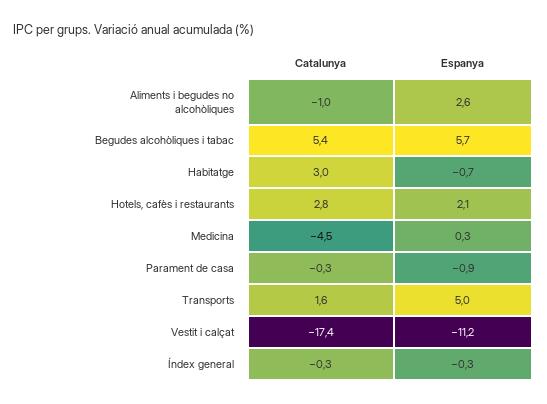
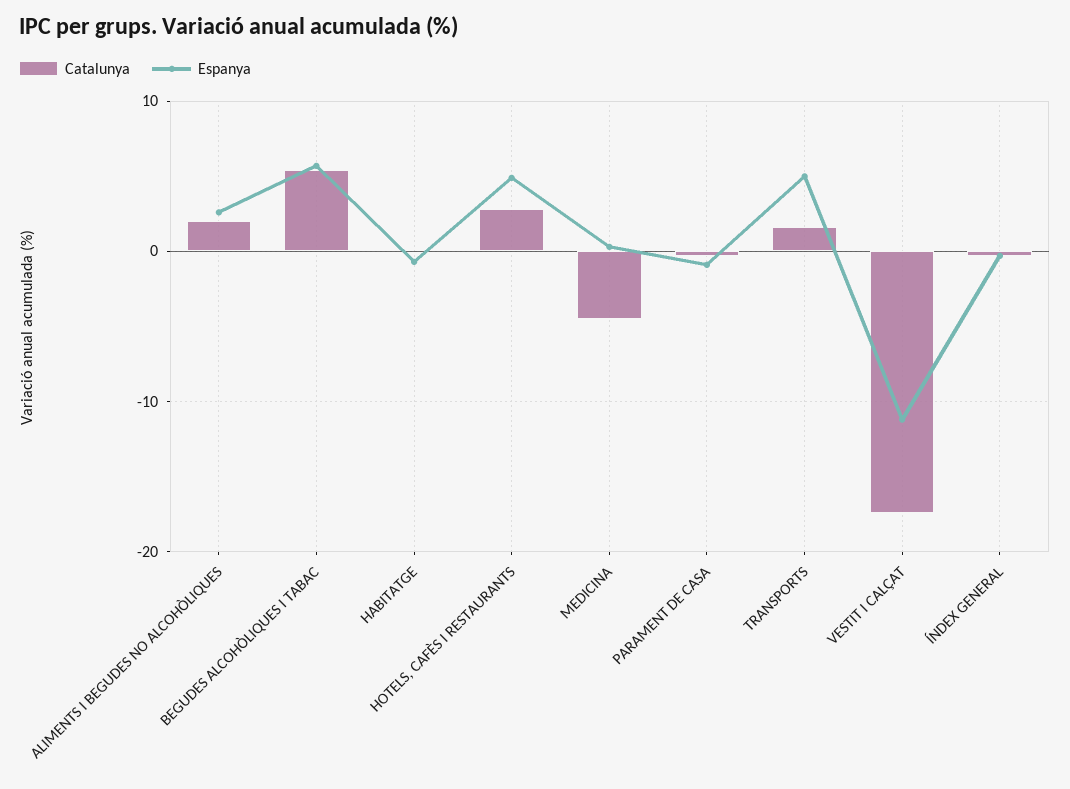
Catalunya, Aliments i begudes no alcohòliques: -1 -> 2
Catalunya, Habitatge: 3 -> 0
Espanya, Hotels, cafès i restaurants: 2.1 -> 5

